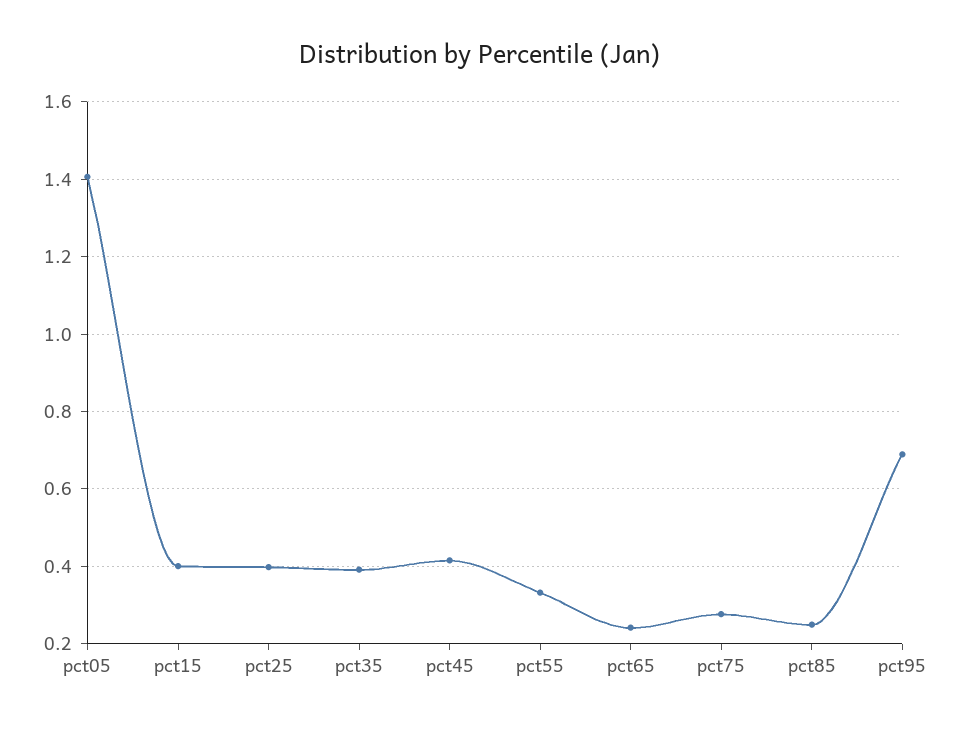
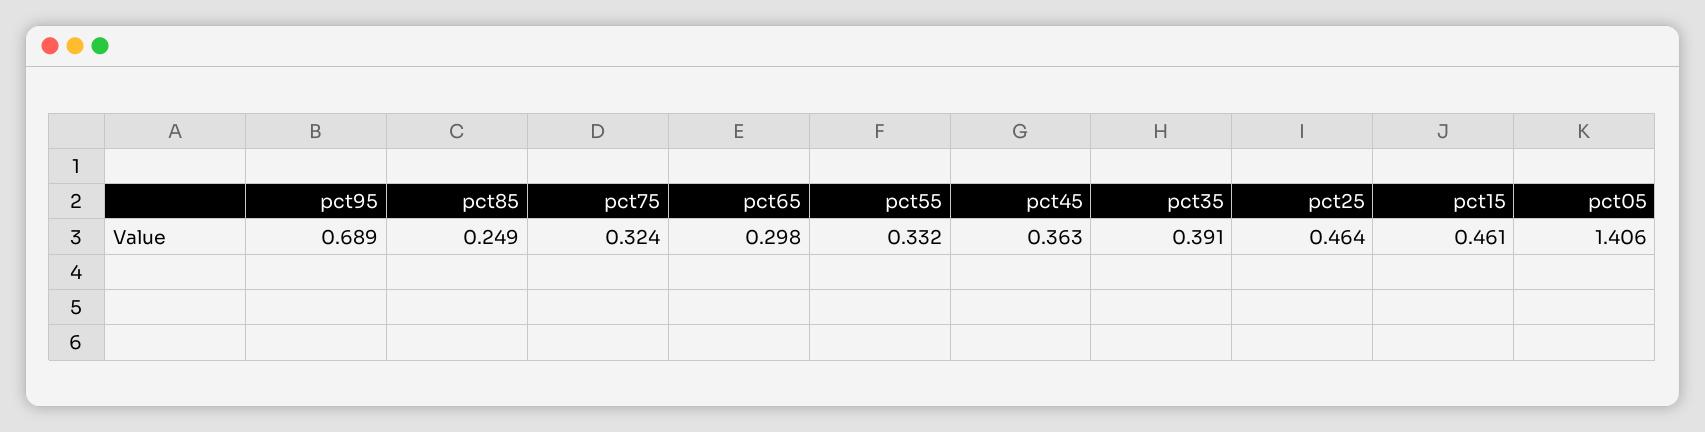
pct15: 0.4 -> 0.461
pct25: 0.4 -> 0.464
pct45: 0.42 -> 0.363
pct65: 0.24 -> 0.298
pct75: 0.28 -> 0.324

